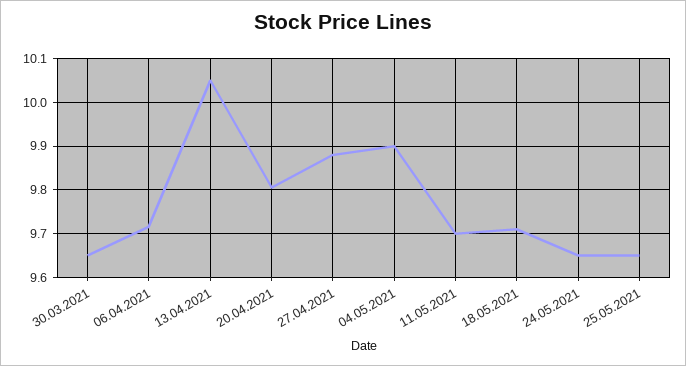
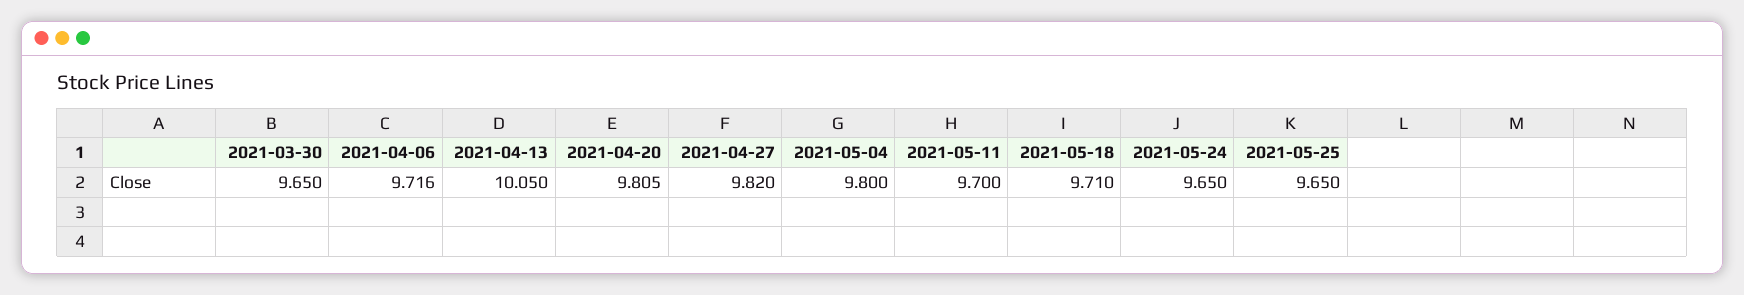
27.04.2021: 9.88 -> 9.82
04.05.2021: 9.9 -> 9.8

